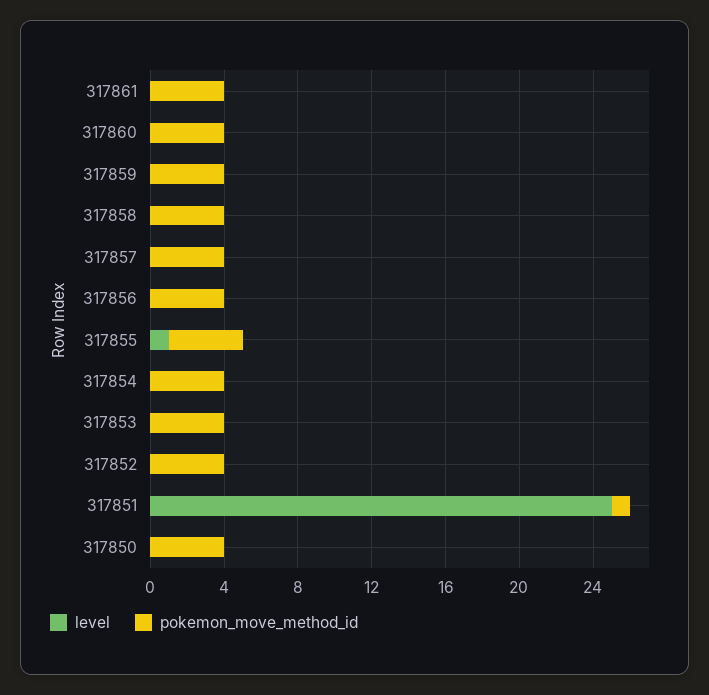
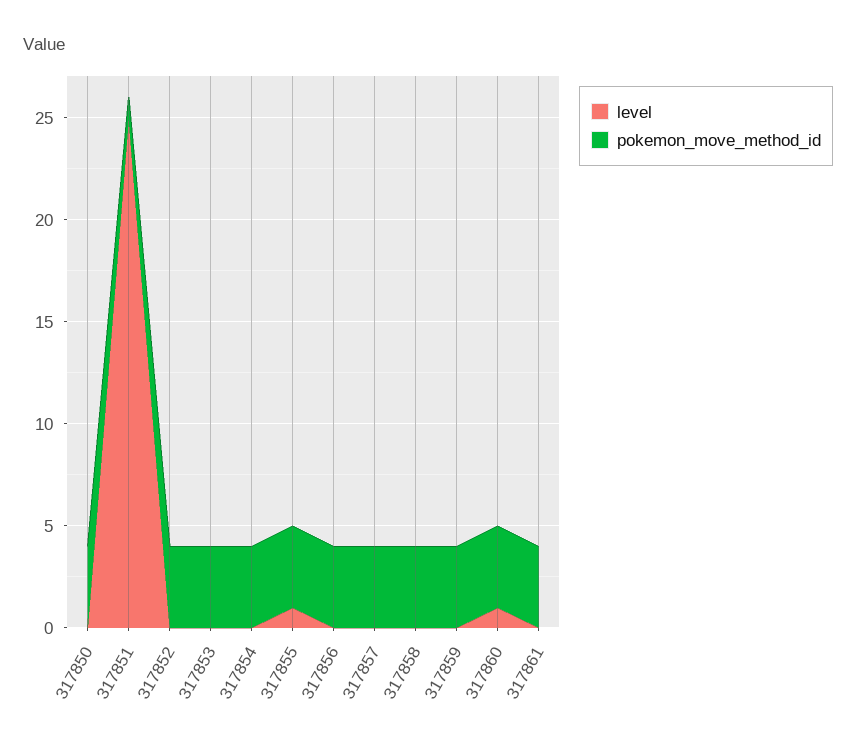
level, 317860: 0 -> 1

